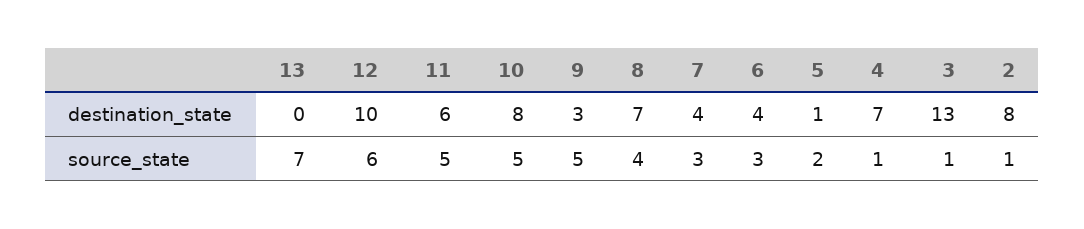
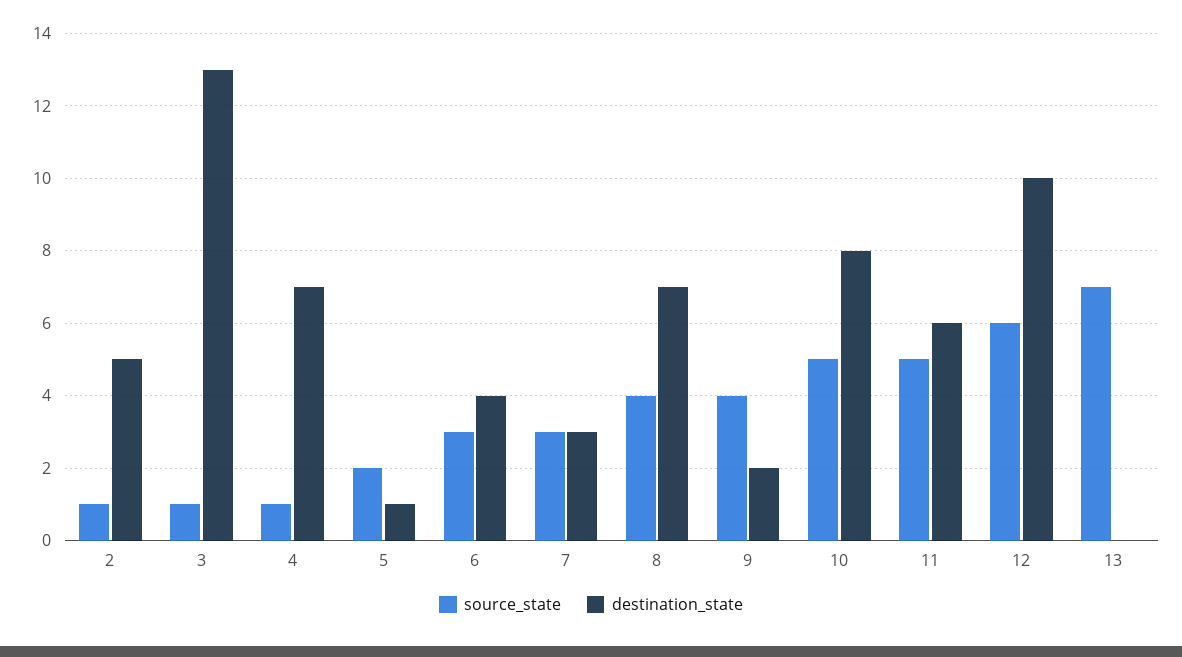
destination_state, 9: 3 -> 2
destination_state, 7: 4 -> 3
destination_state, 2: 8 -> 5
source_state, 9: 5 -> 4

